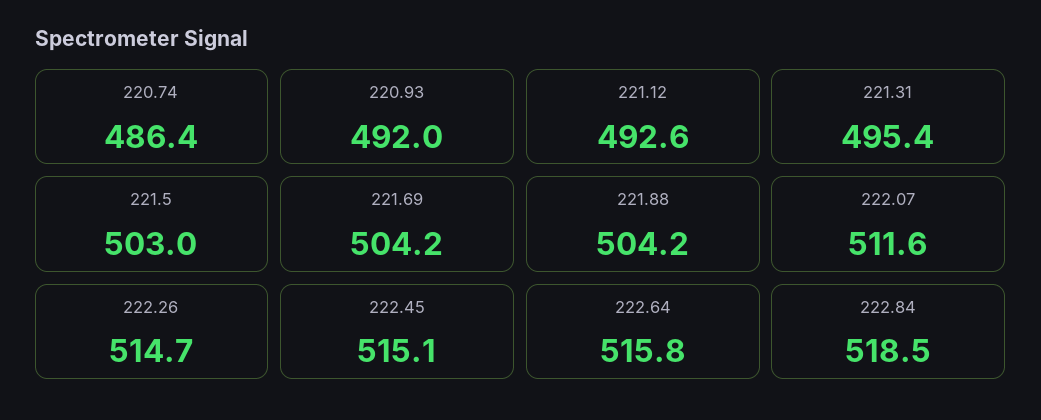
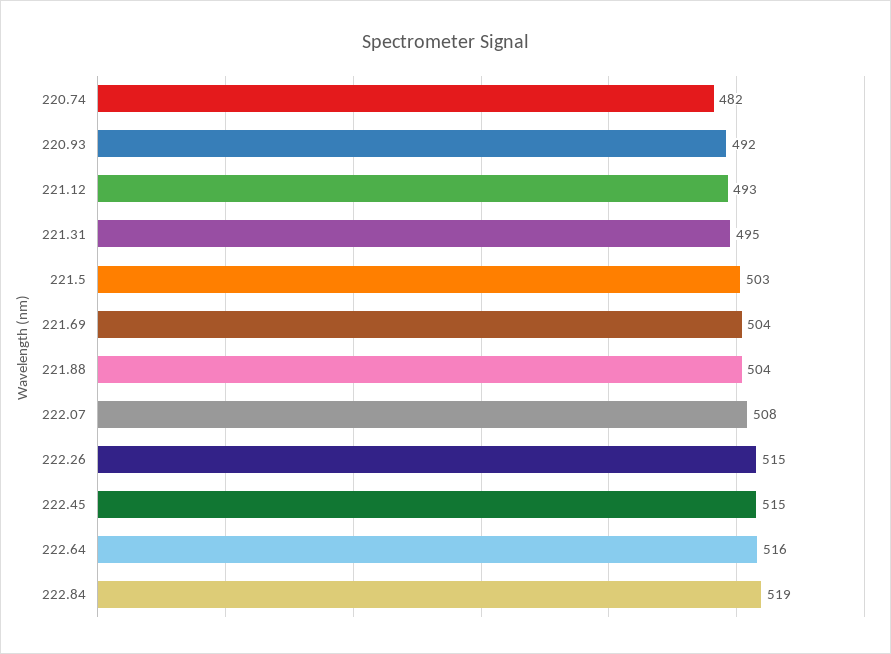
220.74: 486.4 -> 482
222.07: 511.6 -> 508

